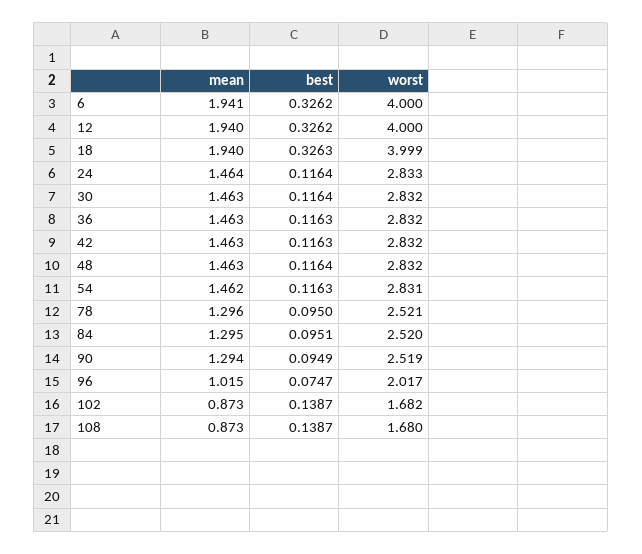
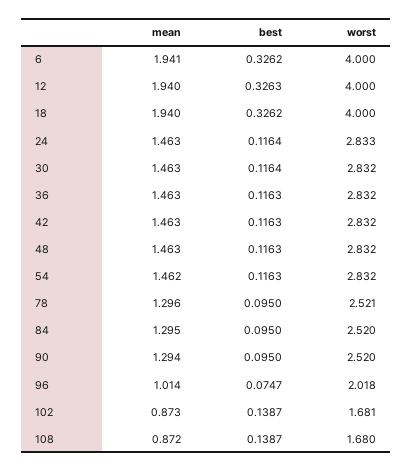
best, 12: 0.3262 -> 0.3263
best, 18: 0.3263 -> 0.3262
worst, 18: 3.999 -> 4
mean, 24: 1.464 -> 1.463
best, 48: 0.1164 -> 0.1163
worst, 54: 2.831 -> 2.832
best, 84: 0.0951 -> 0.095
best, 90: 0.0949 -> 0.095
worst, 90: 2.519 -> 2.52
mean, 96: 1.015 -> 1.014
worst, 96: 2.017 -> 2.018
worst, 102: 1.682 -> 1.681
mean, 108: 0.873 -> 0.872

